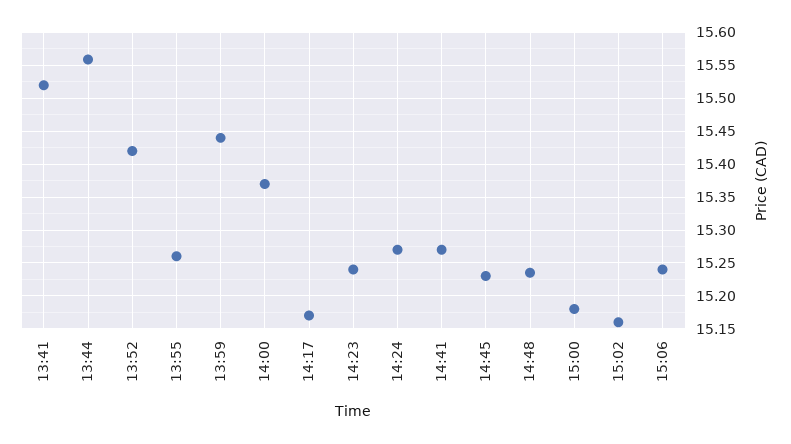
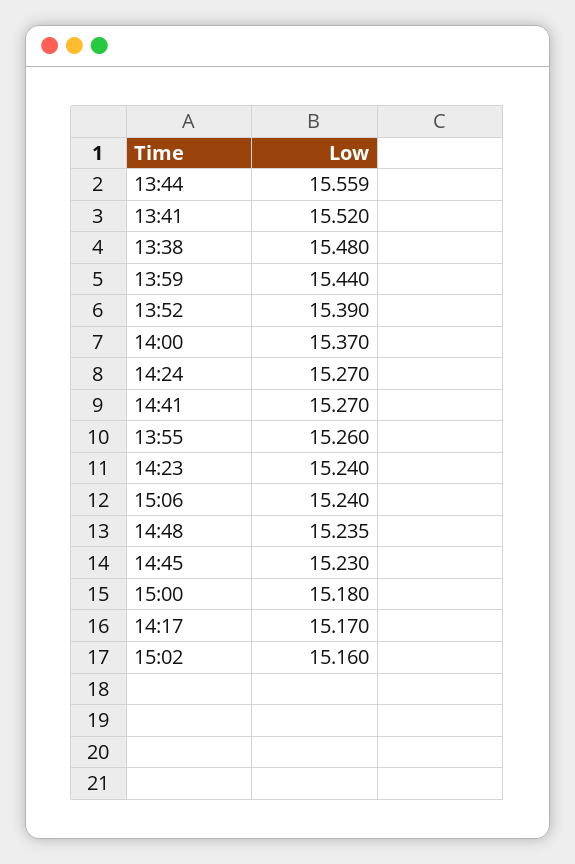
13:52: 15.42 -> 15.39
13:38: none -> 15.48

